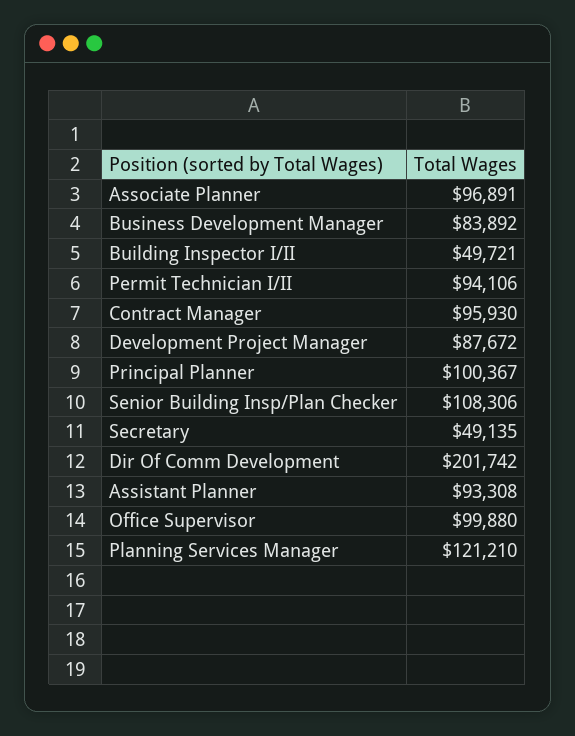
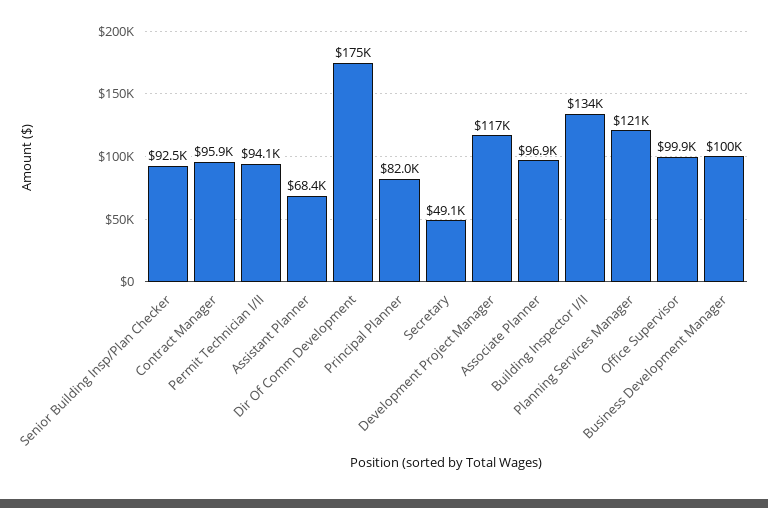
Business Development Manager: 83892 -> 100000
Building Inspector I/II: 49721 -> 134000
Development Project Manager: 87672 -> 117000
Principal Planner: 100367 -> 82000
Senior Building Insp/Plan Checker: 108306 -> 92500
Dir Of Comm Development: 201742 -> 175000
Assistant Planner: 93308 -> 68400

